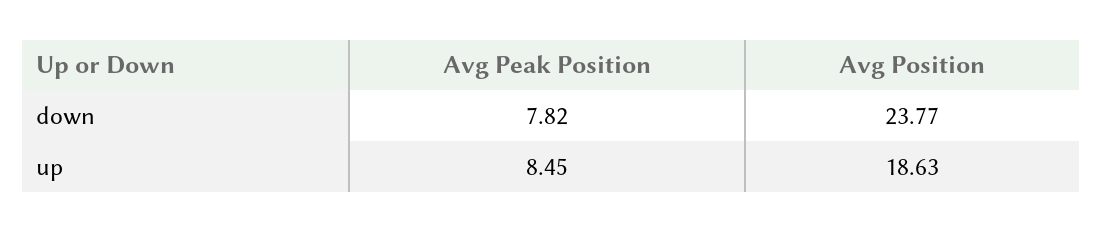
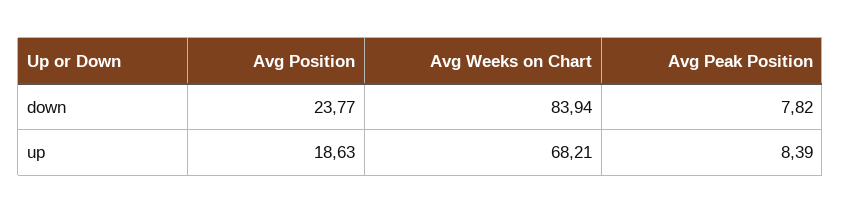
Avg Peak Position, up: 8.45 -> 8.39
Avg Weeks on Chart, down: none -> 83.94
Avg Weeks on Chart, up: none -> 68.21

